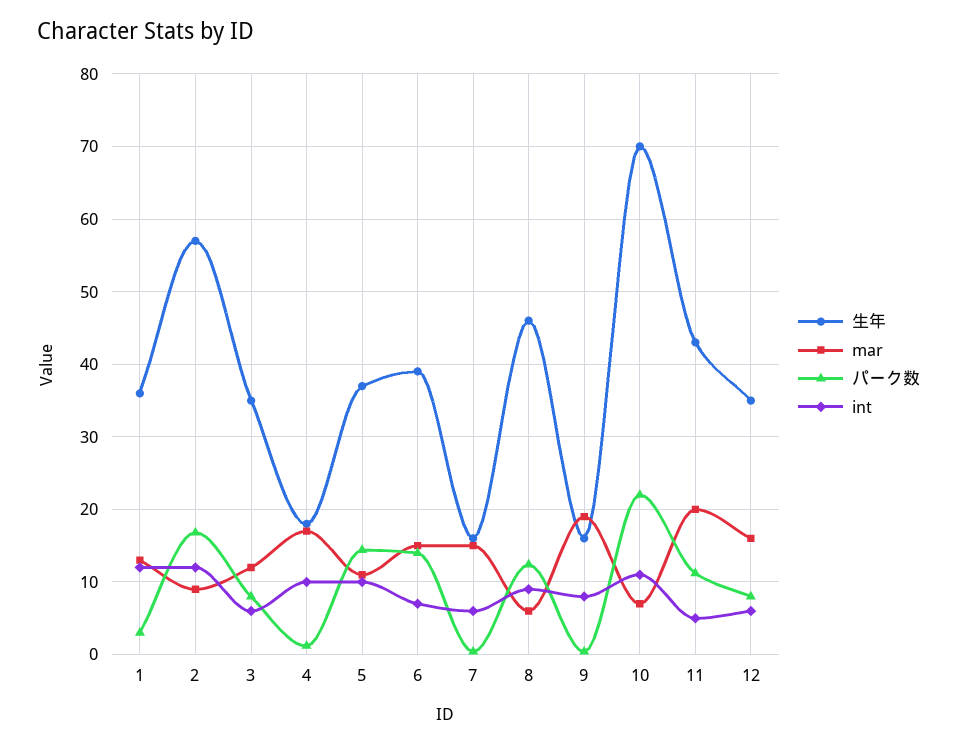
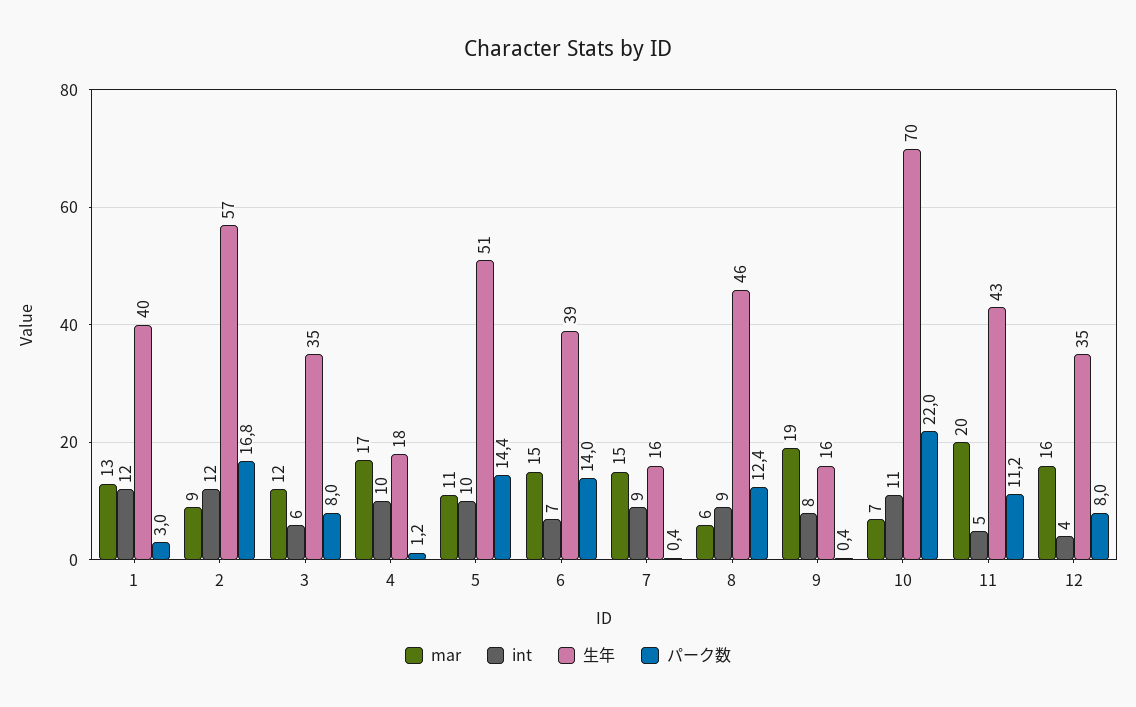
生年, 1: 36 -> 40
生年, 5: 37 -> 51
int, 7: 6 -> 9
int, 12: 6 -> 4

